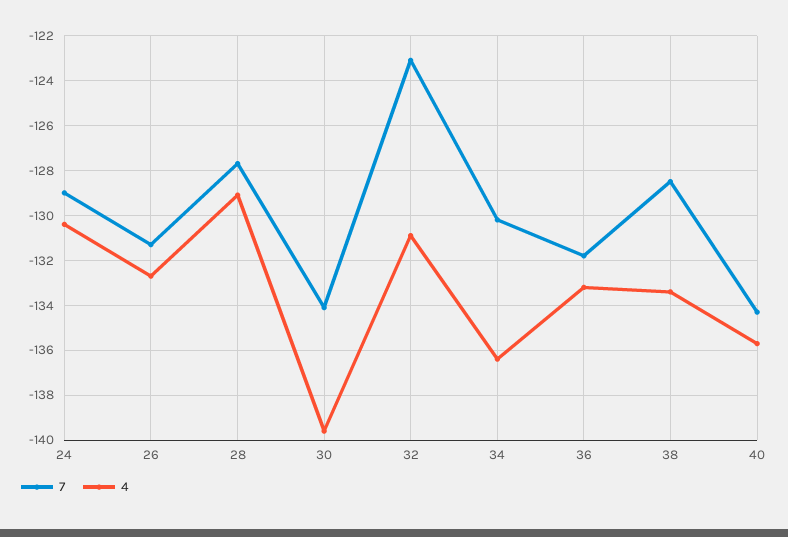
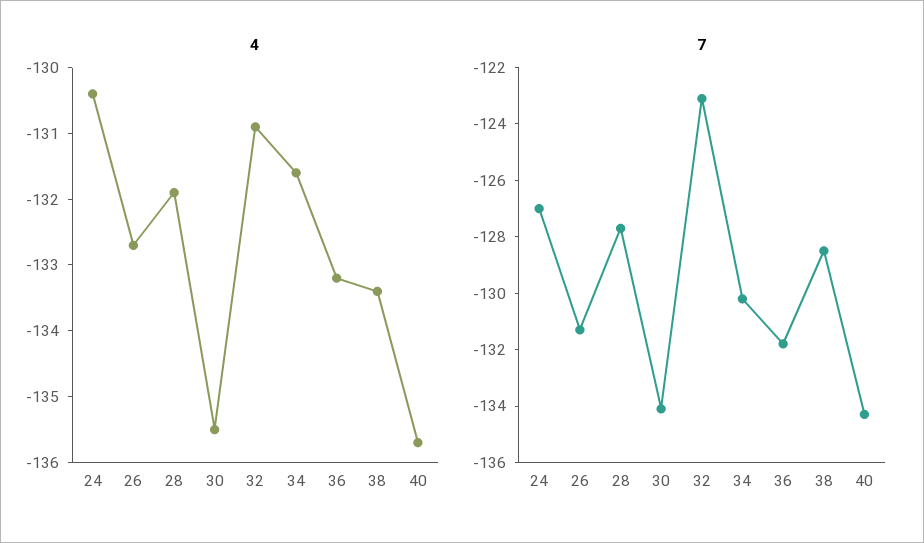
7, 24: -129 -> -127
4, 28: -129 -> -132
4, 30: -139.5 -> -135.5
4, 34: -136.5 -> -131.5

